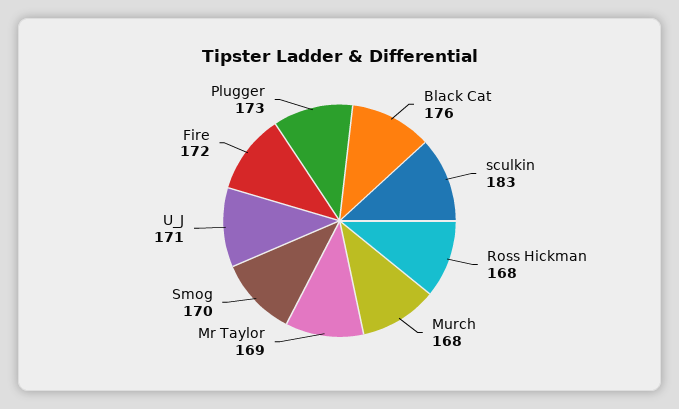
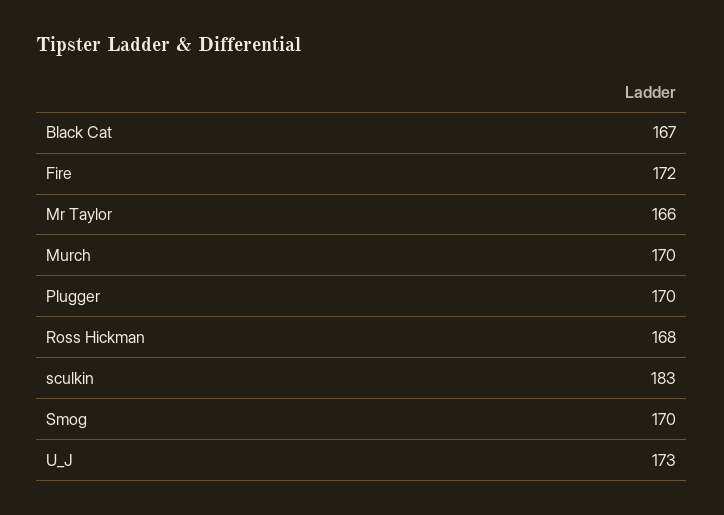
Black Cat: 176 -> 167
Murch: 168 -> 170
Mr Taylor: 169 -> 166
U_J: 171 -> 173
Plugger: 173 -> 170

